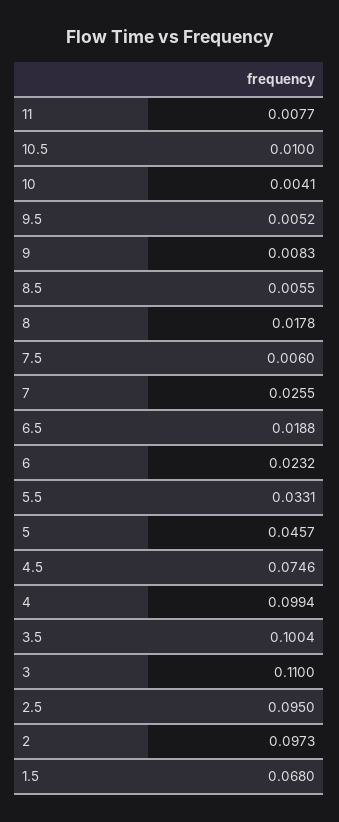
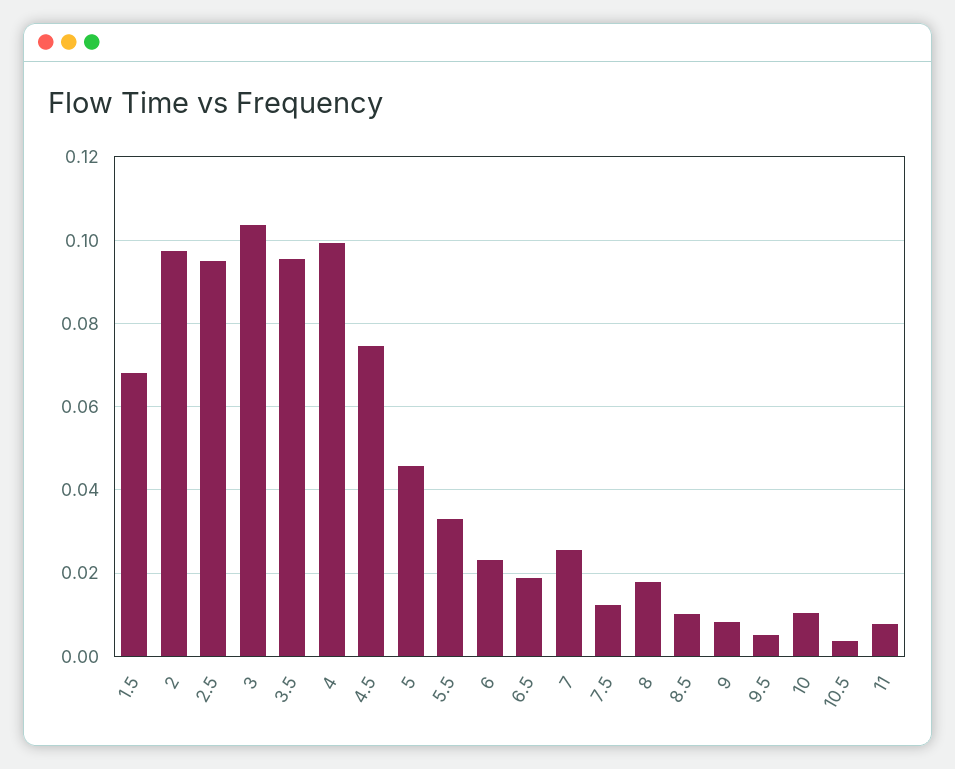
10.5: 0.01 -> 0.004
10: 0.0041 -> 0.01
8.5: 0.0055 -> 0.01
7.5: 0.006 -> 0.012
3.5: 0.1004 -> 0.096
3: 0.11 -> 0.104

